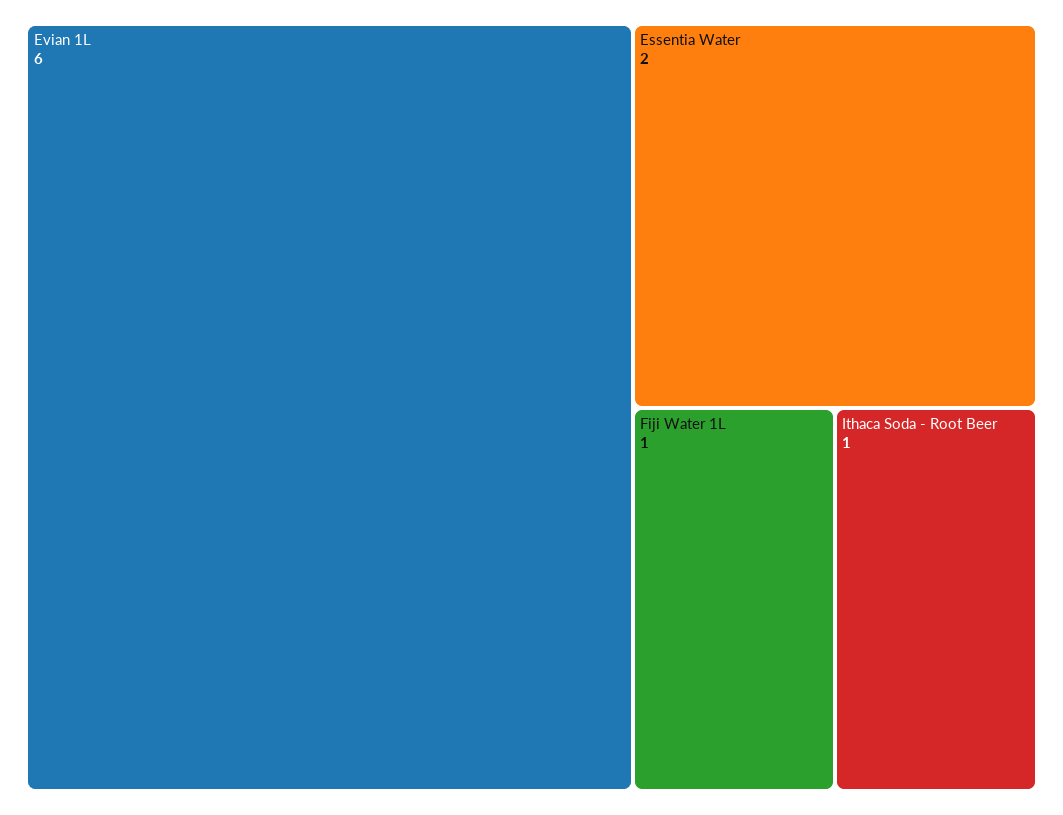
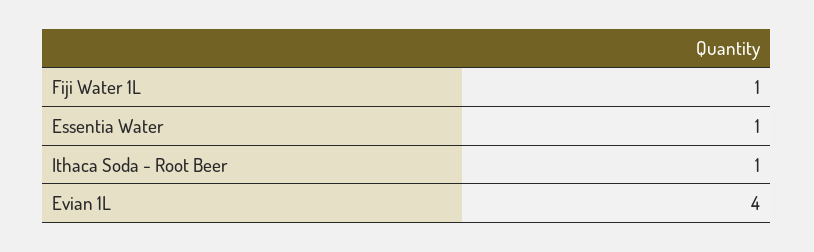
Evian 1L: 6 -> 4
Essentia Water: 2 -> 1

